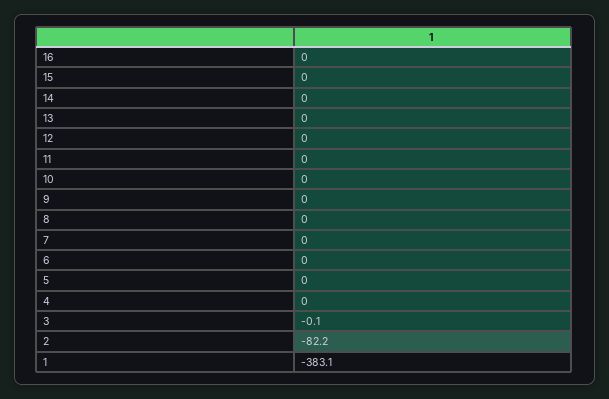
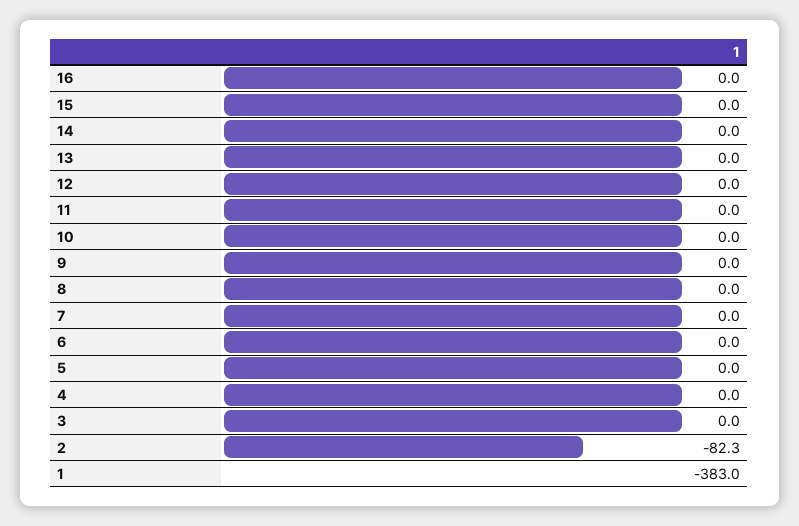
3: -0.1 -> 0
2: -82.2 -> -82.3
1: -383.1 -> -383

